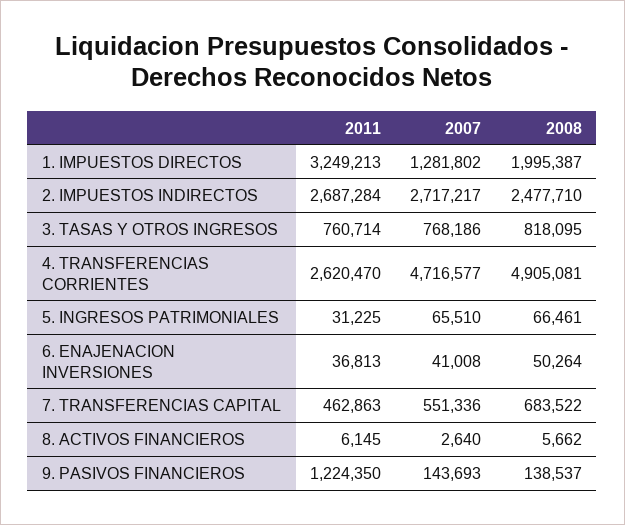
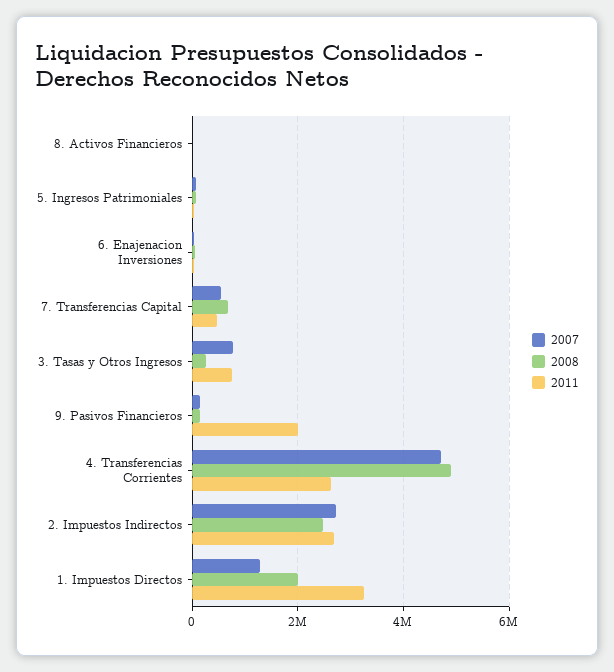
2008, 3. TASAS Y OTROS INGRESOS: 818095 -> 200000
2011, 9. PASIVOS FINANCIEROS: 1224350 -> 2000000

